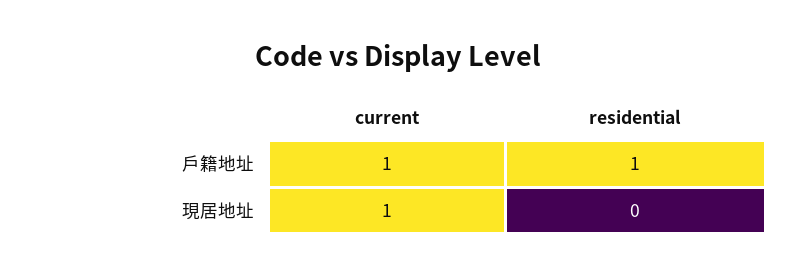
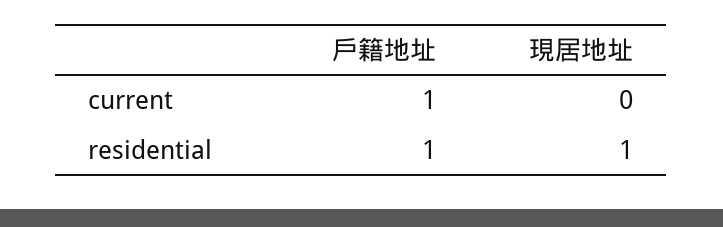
current, 現居地址: 1 -> 0
residential, 現居地址: 0 -> 1

